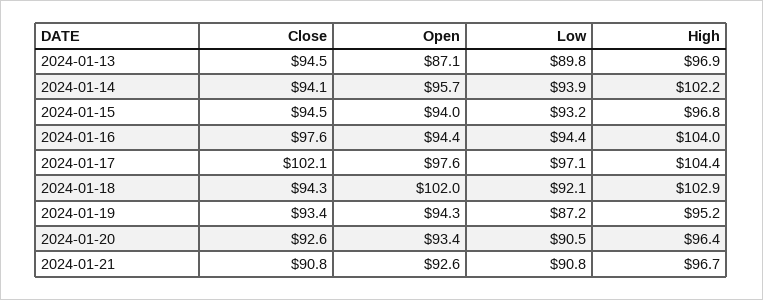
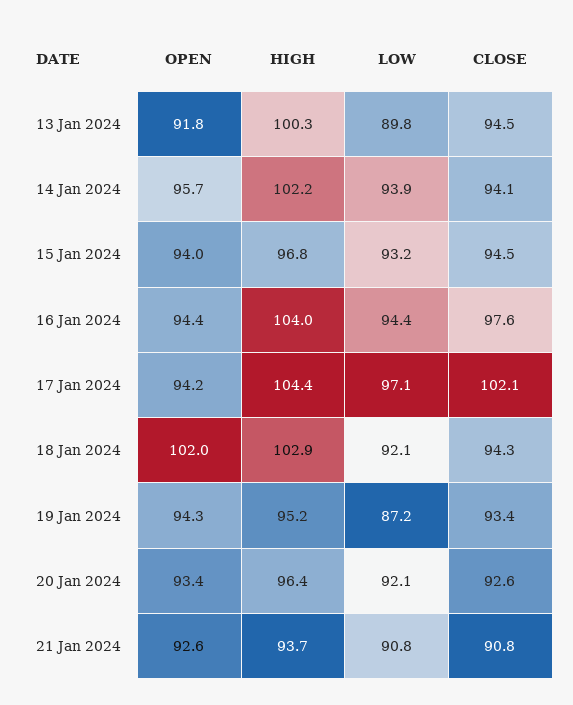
Open, 2024-01-13: 87.1 -> 91.8
High, 2024-01-13: 96.9 -> 100.3
Open, 2024-01-17: 97.6 -> 94.2
Low, 2024-01-20: 90.5 -> 92.1
High, 2024-01-21: 96.7 -> 93.7

